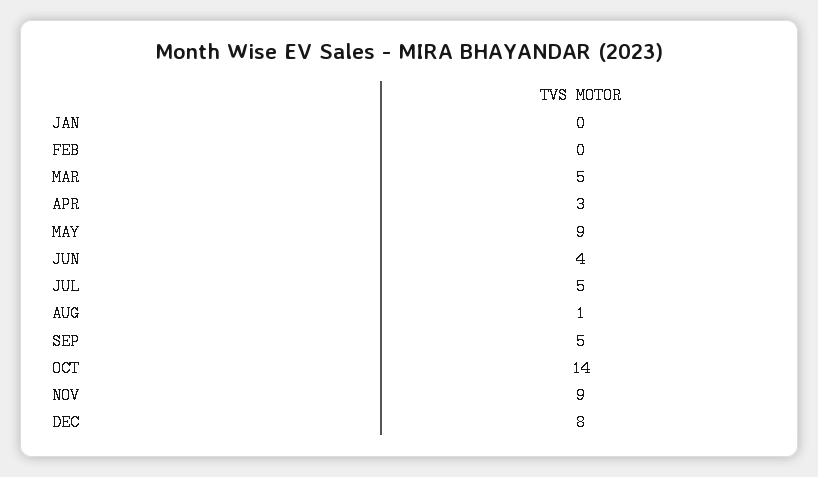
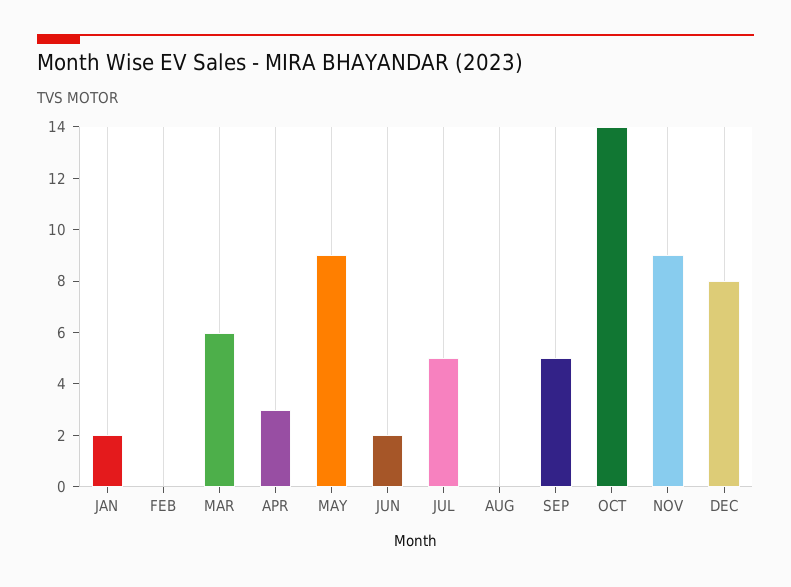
JAN: 0 -> 2
MAR: 5 -> 6
JUN: 4 -> 2
AUG: 1 -> 0

